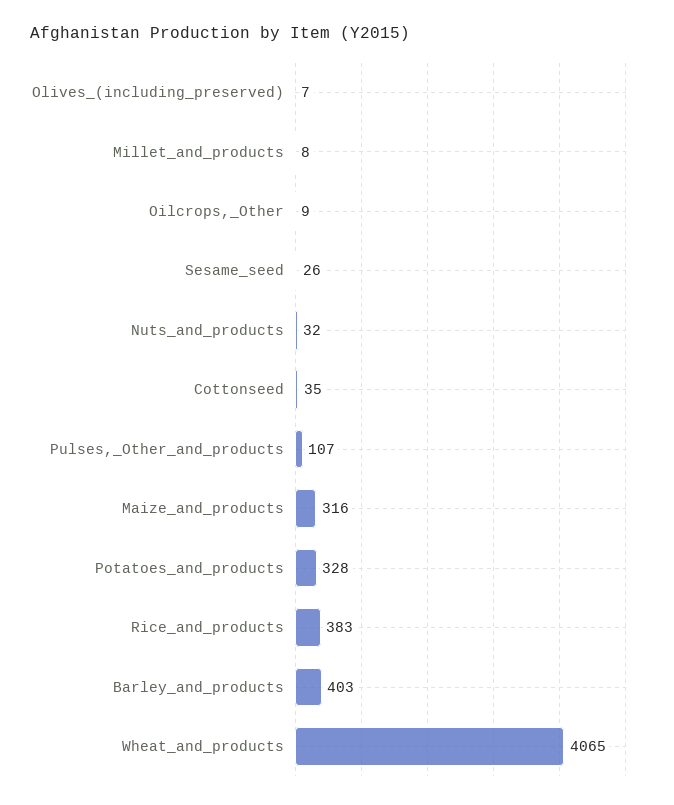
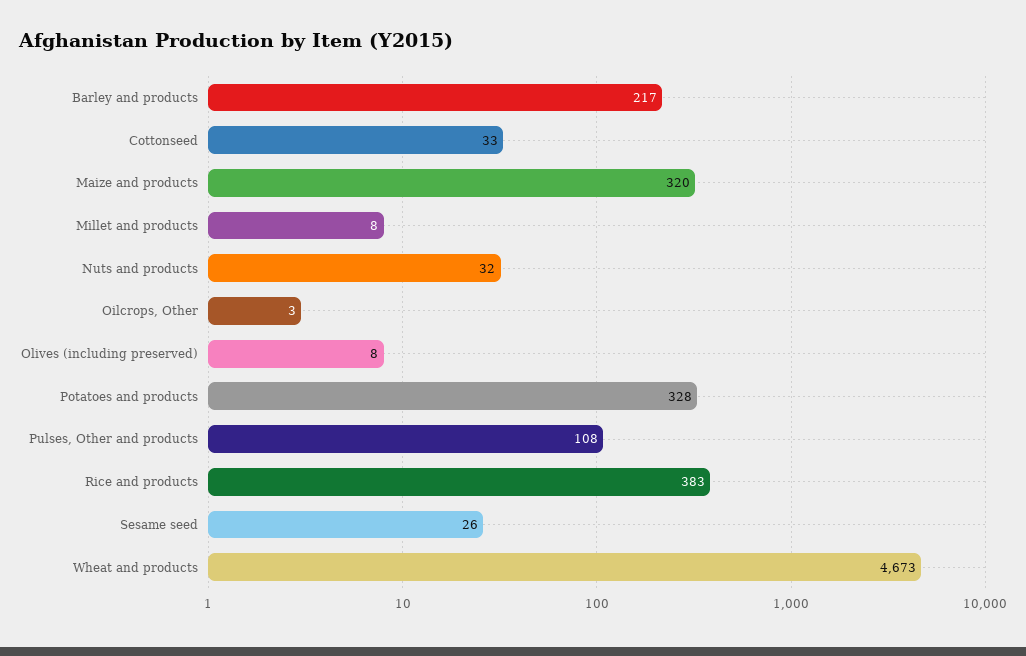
Olives_(including_preserved): 7 -> 8
Oilcrops,_Other: 9 -> 3
Cottonseed: 35 -> 33
Pulses,_Other_and_products: 107 -> 108
Maize_and_products: 316 -> 320
Barley_and_products: 403 -> 217
Wheat_and_products: 4065 -> 4673

